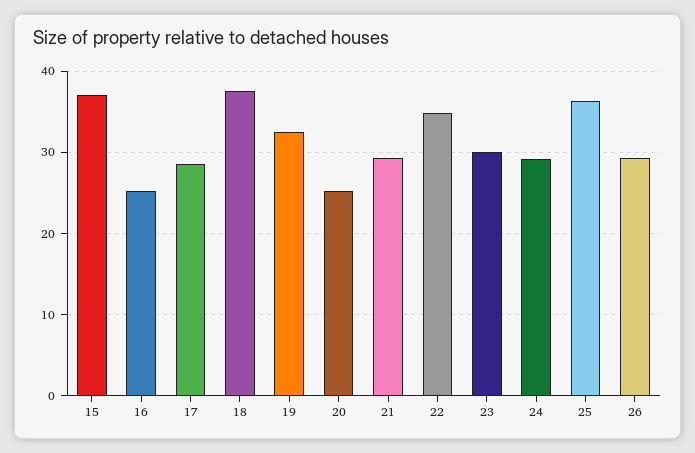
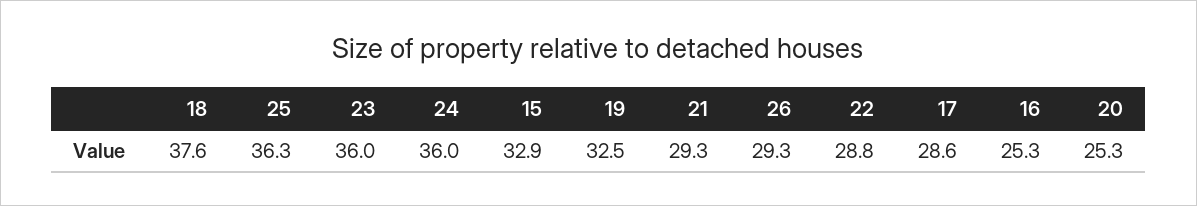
15: 37 -> 32.9
22: 35 -> 28.8
23: 30 -> 36
24: 29 -> 36

